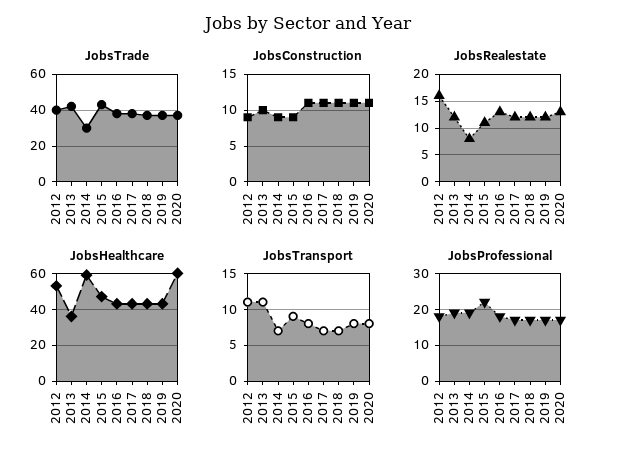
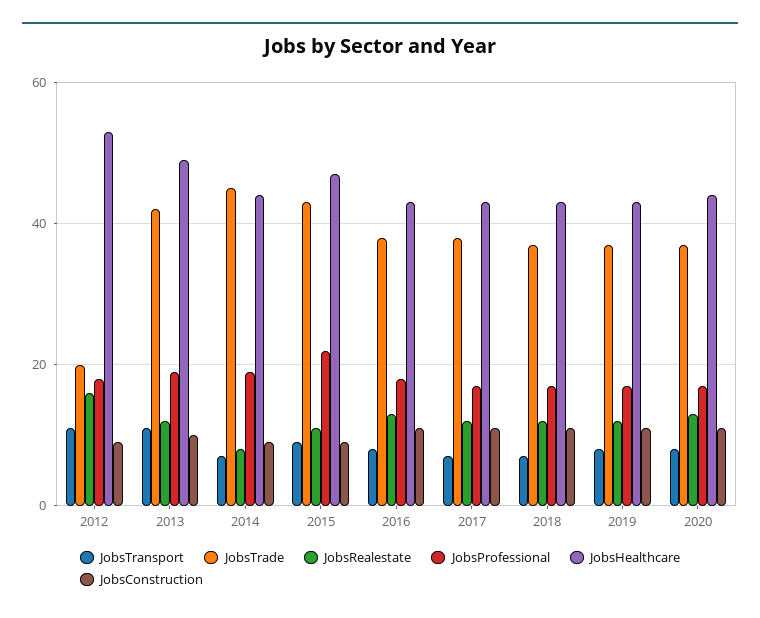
JobsTrade, 2012: 40 -> 20
JobsTrade, 2014: 30 -> 45
JobsHealthcare, 2013: 35 -> 50
JobsHealthcare, 2014: 60 -> 45
JobsHealthcare, 2020: 60 -> 45

